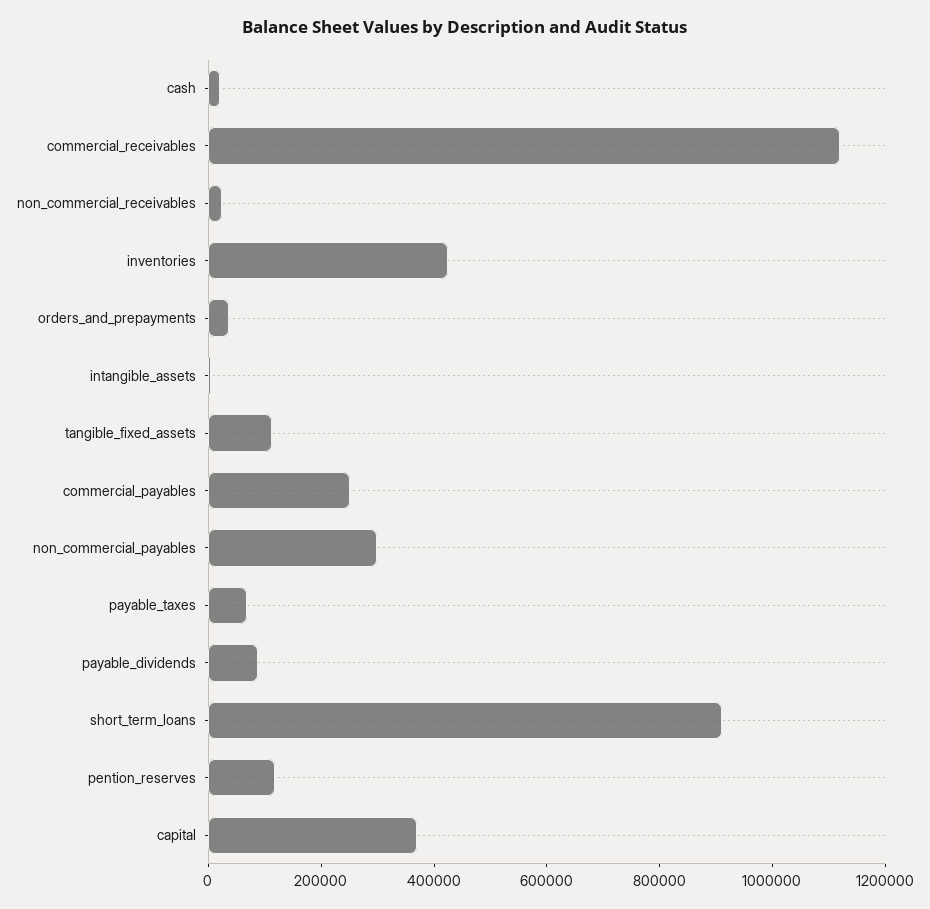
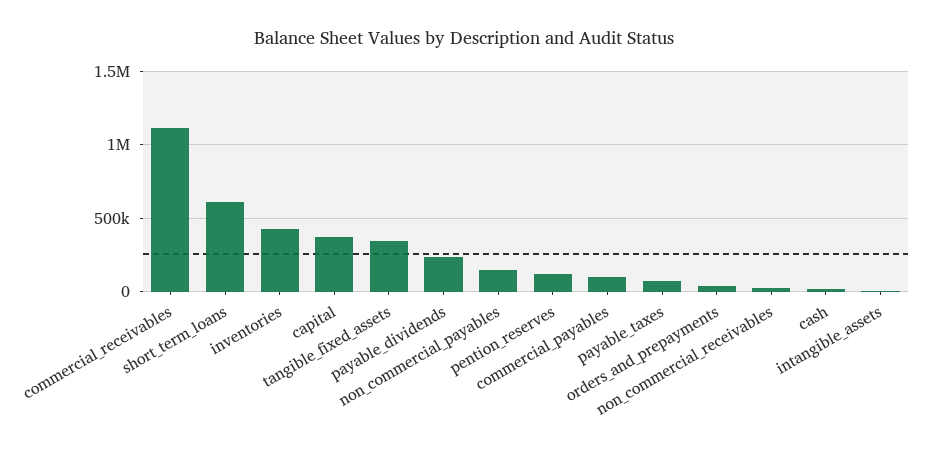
tangible_fixed_assets: 100000 -> 350000
commercial_payables: 250000 -> 100000
non_commercial_payables: 300000 -> 150000
payable_dividends: 100000 -> 250000
short_term_loans: 900000 -> 600000

